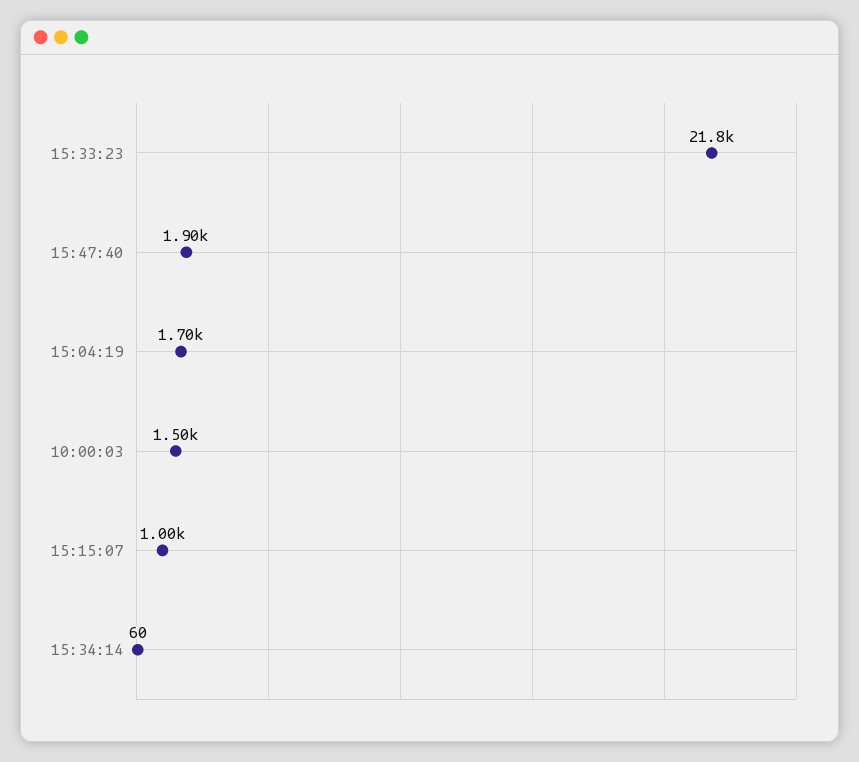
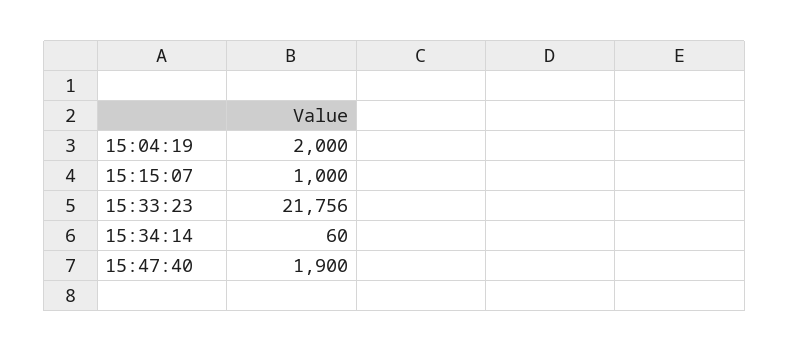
15:04:19: 1700 -> 2000
10:00:03: 1500 -> none

